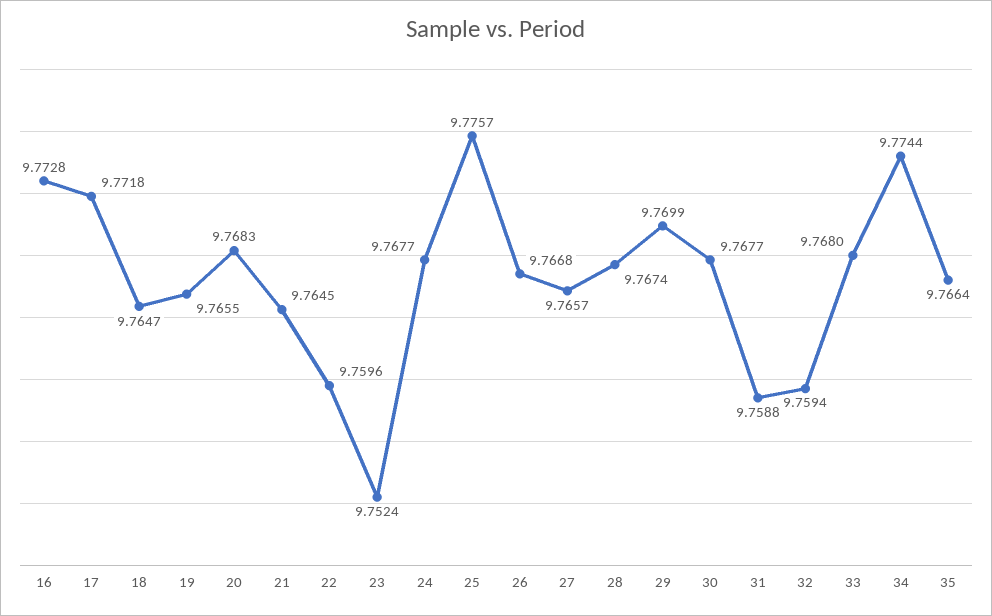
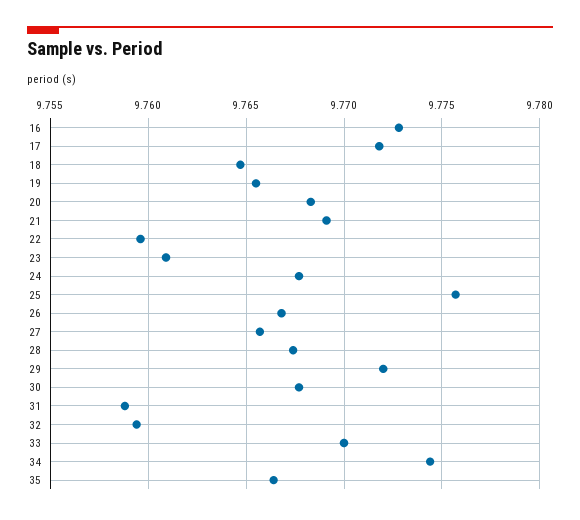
21: 9.7645 -> 9.769
23: 9.7524 -> 9.761
29: 9.7699 -> 9.772
33: 9.768 -> 9.77

